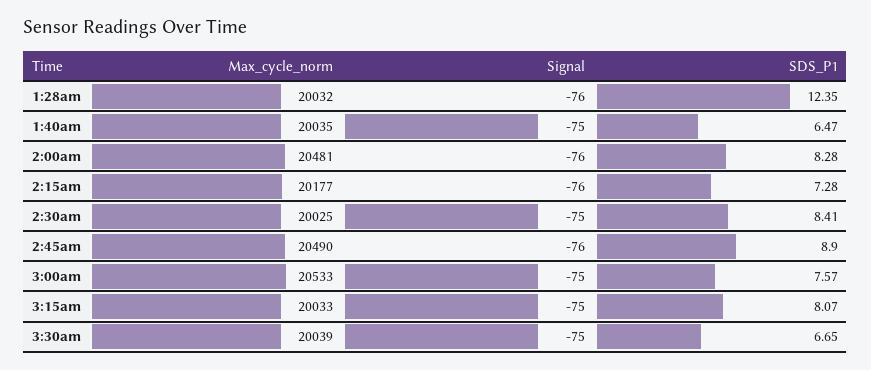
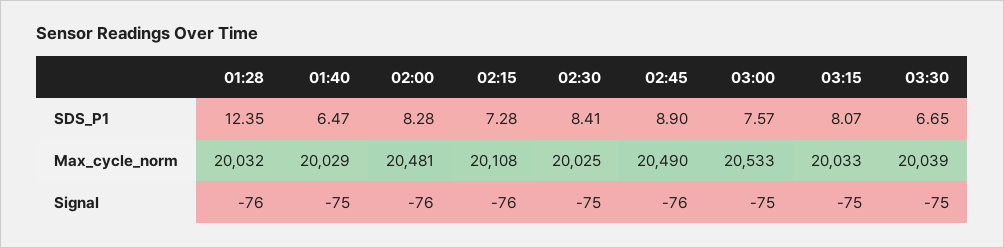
Max_cycle_norm, 1:40am: 20035 -> 20029
Max_cycle_norm, 2:15am: 20177 -> 20108

